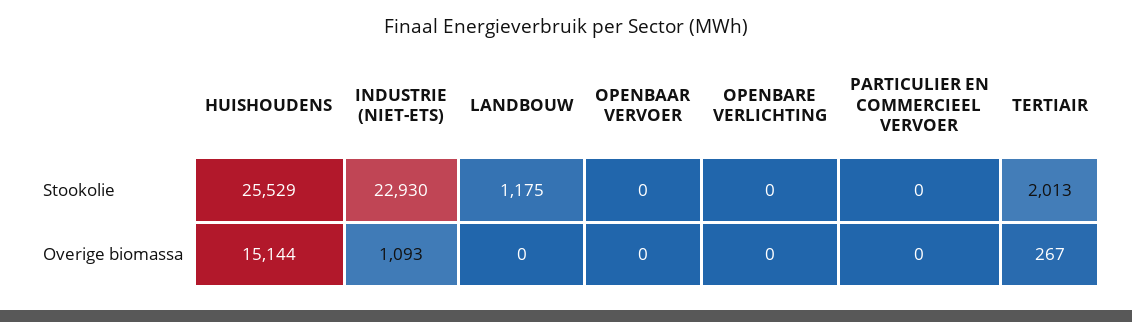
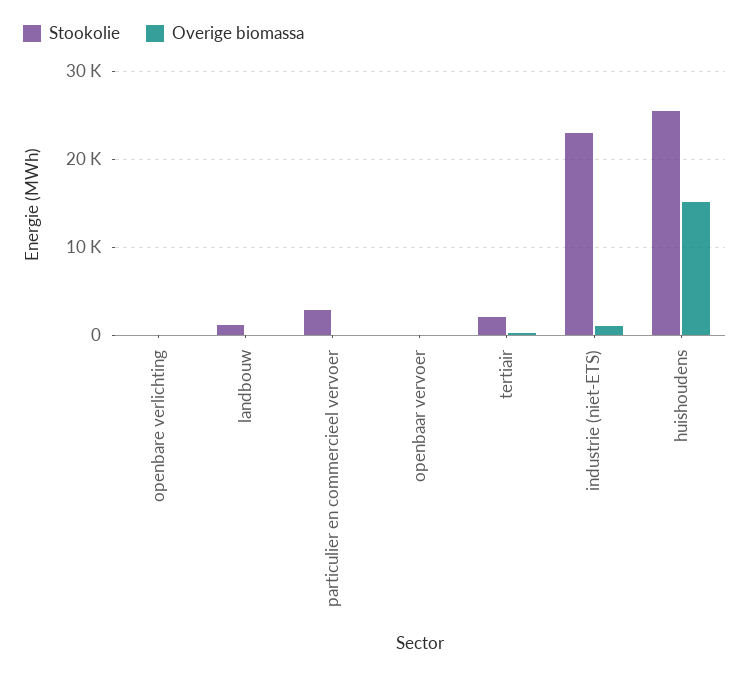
Stookolie, PARTICULIER EN COMMERCIEEL VERVOER: 0 -> 3000

